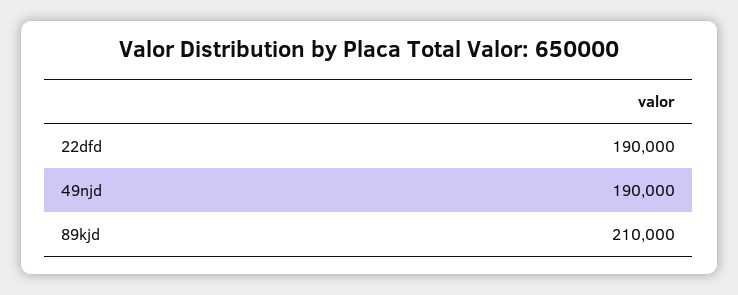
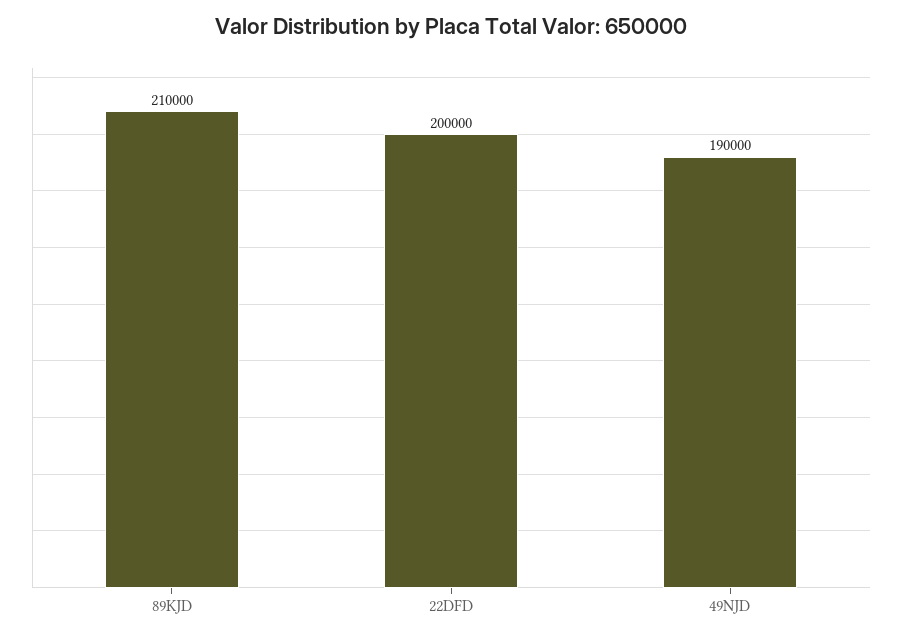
22dfd: 190000 -> 200000

